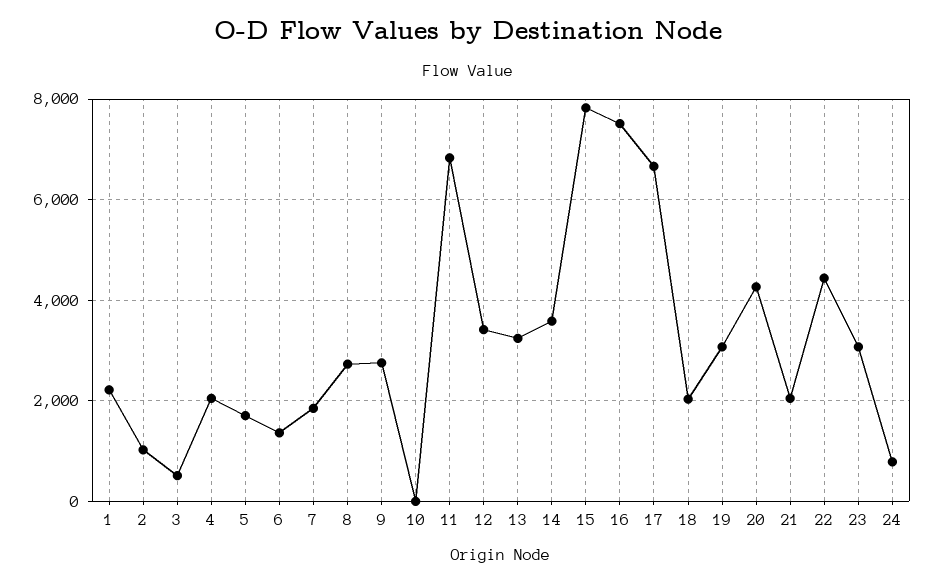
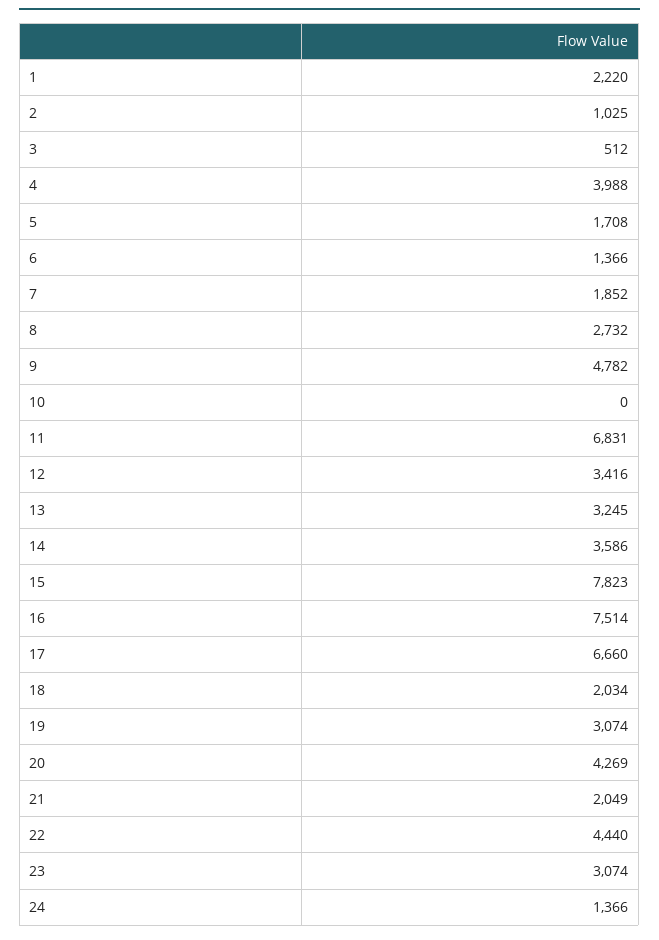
4: 2000 -> 3988
9: 2800 -> 4782
24: 800 -> 1366

